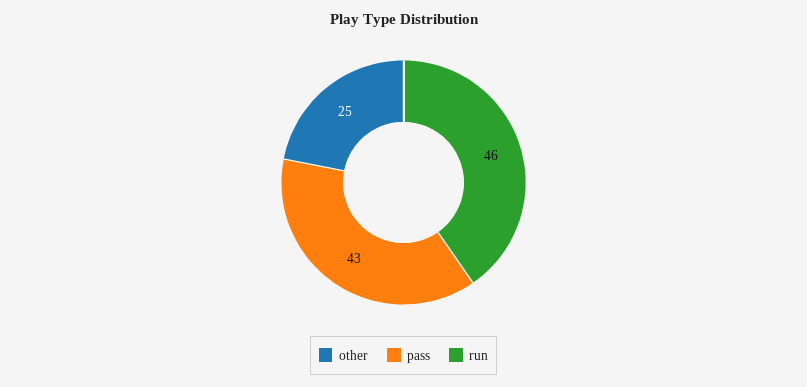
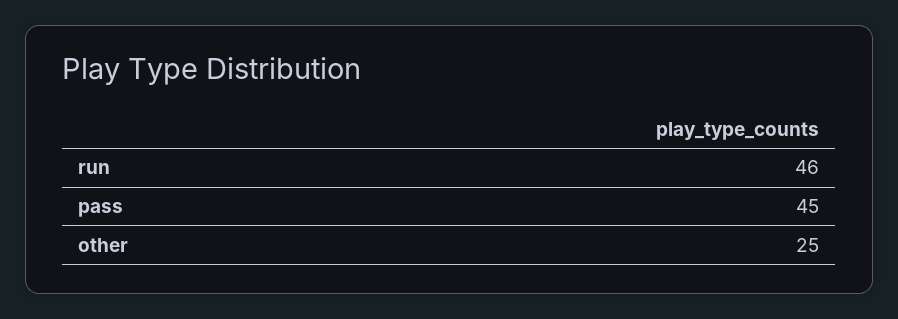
pass: 43 -> 45

